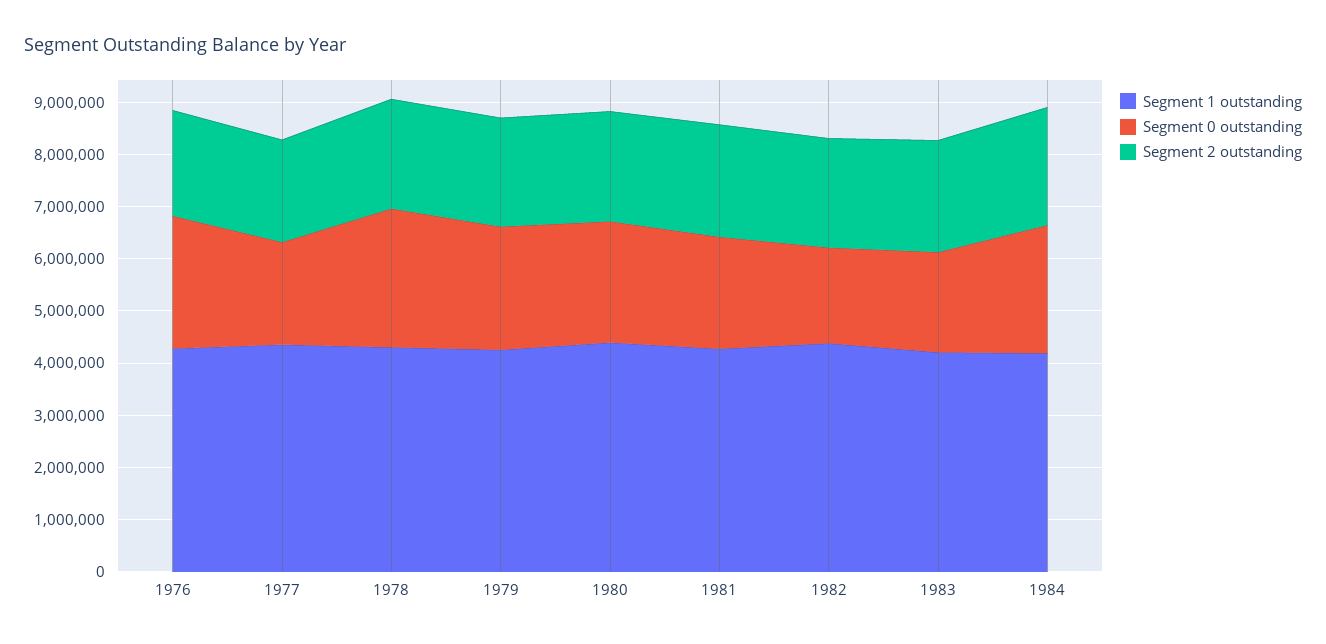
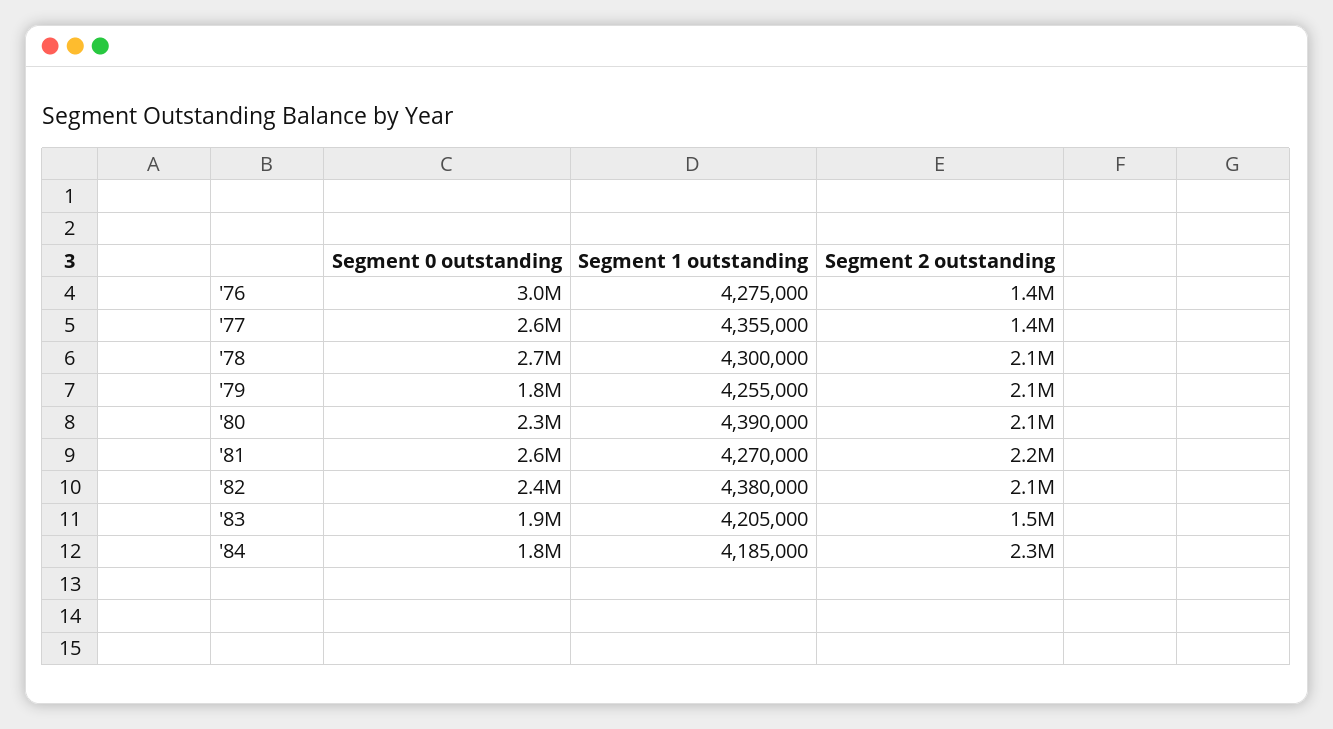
Segment 0 outstanding, 1976: 2600000 -> 3000000
Segment 2 outstanding, 1976: 2000000 -> 1400000
Segment 0 outstanding, 1977: 2000000 -> 2600000
Segment 2 outstanding, 1977: 2000000 -> 1400000
Segment 0 outstanding, 1979: 2400000 -> 1800000
Segment 0 outstanding, 1981: 2200000 -> 2600000
Segment 0 outstanding, 1982: 1800000 -> 2400000
Segment 2 outstanding, 1983: 2200000 -> 1500000
Segment 0 outstanding, 1984: 2400000 -> 1800000

